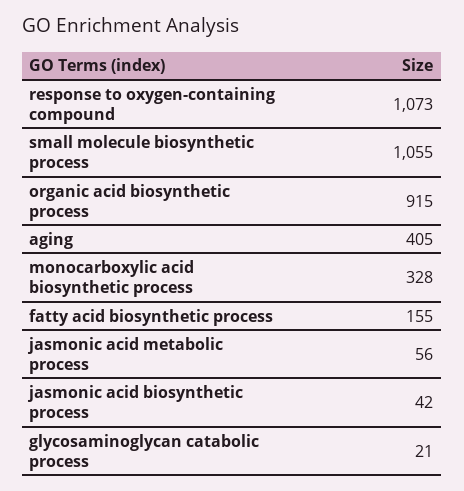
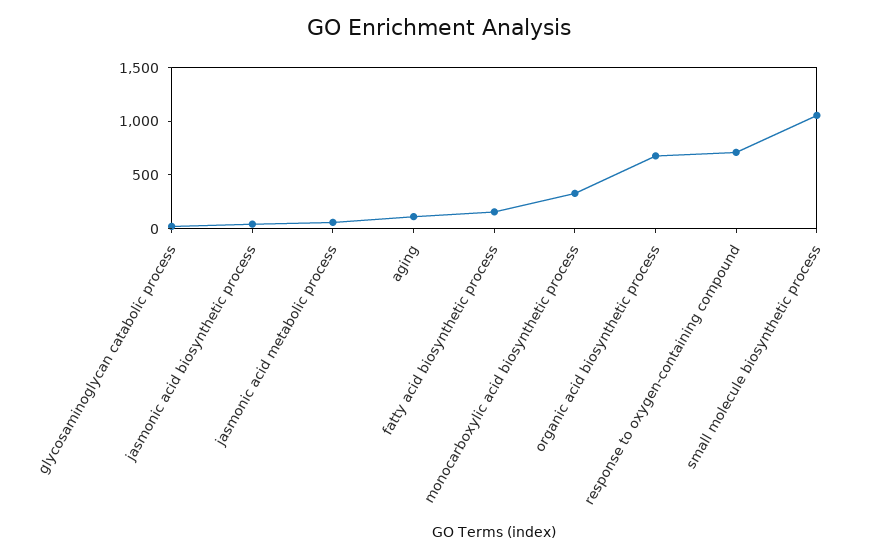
response to oxygen-containing compound: 1073 -> 700
organic acid biosynthetic process: 915 -> 700
aging: 405 -> 100

